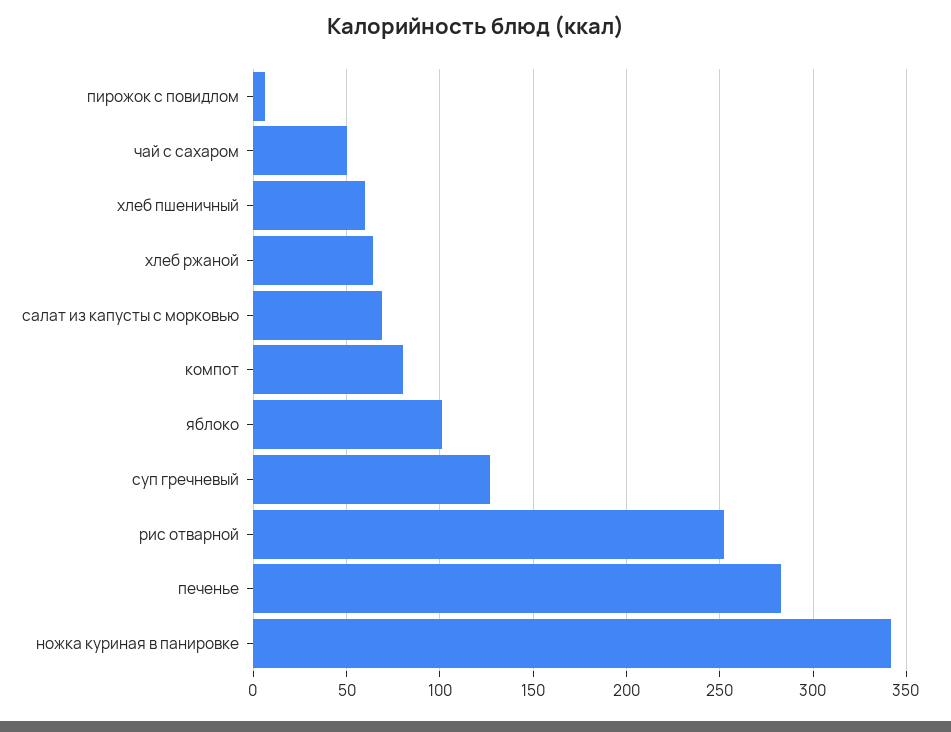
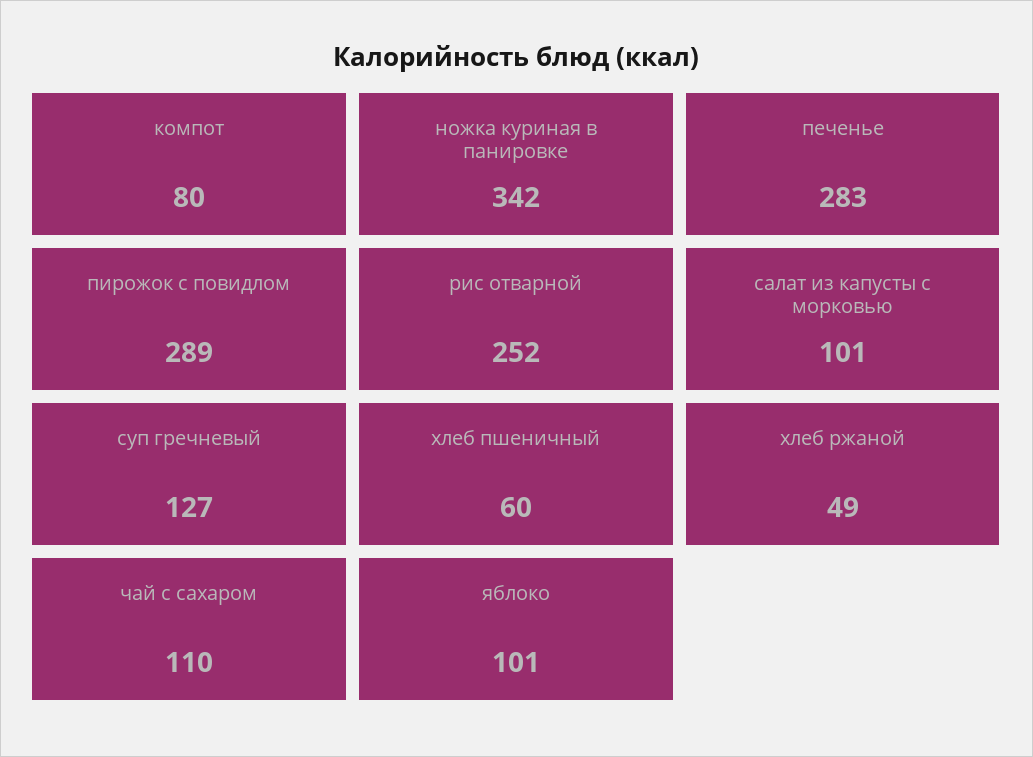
пирожок с повидлом: 5 -> 289
чай с сахаром: 50 -> 110
хлеб ржаной: 65 -> 49
салат из капусты с морковью: 70 -> 101

